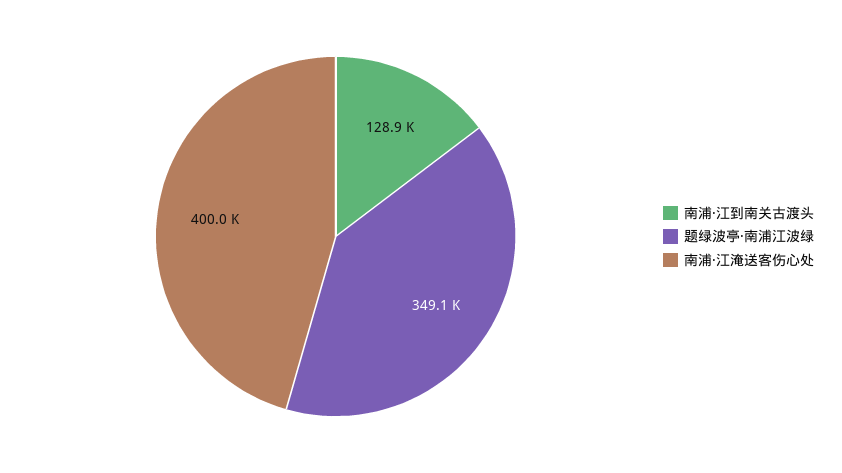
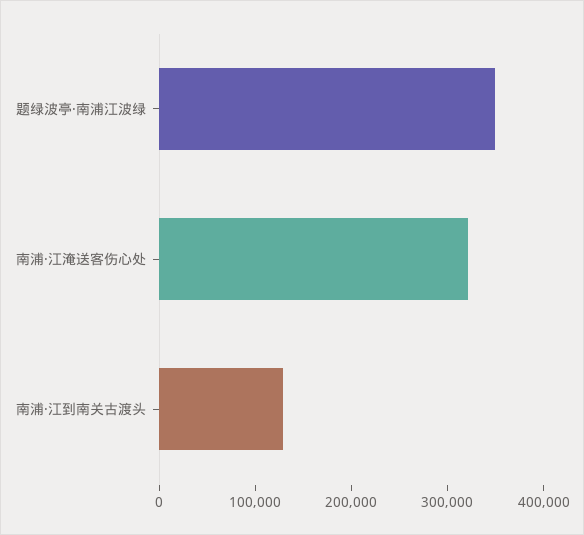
南浦·江淹送客伤心处: 400000 -> 320000

